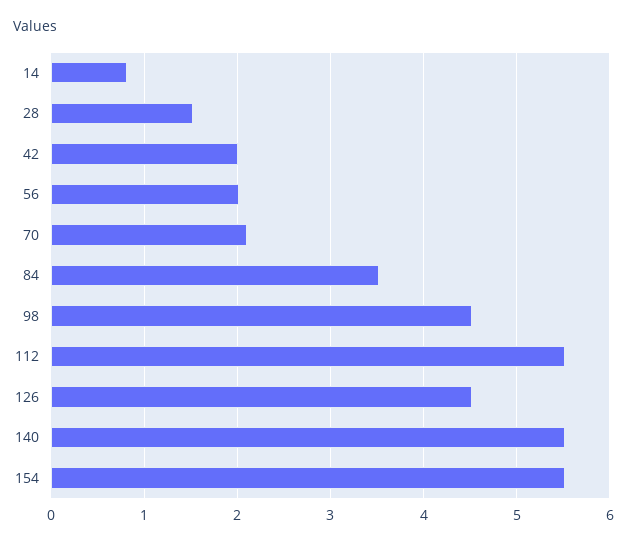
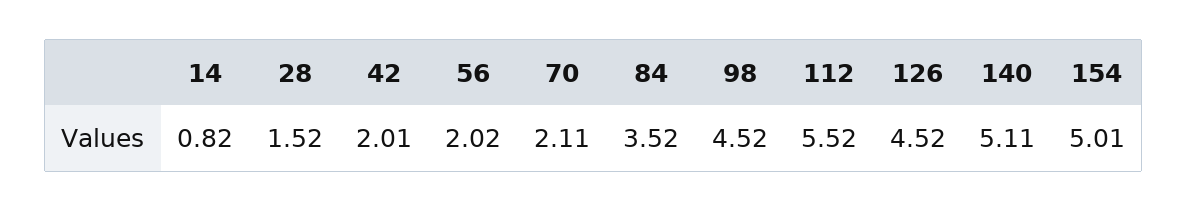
140: 5.5 -> 5.11
154: 5.5 -> 5.01

